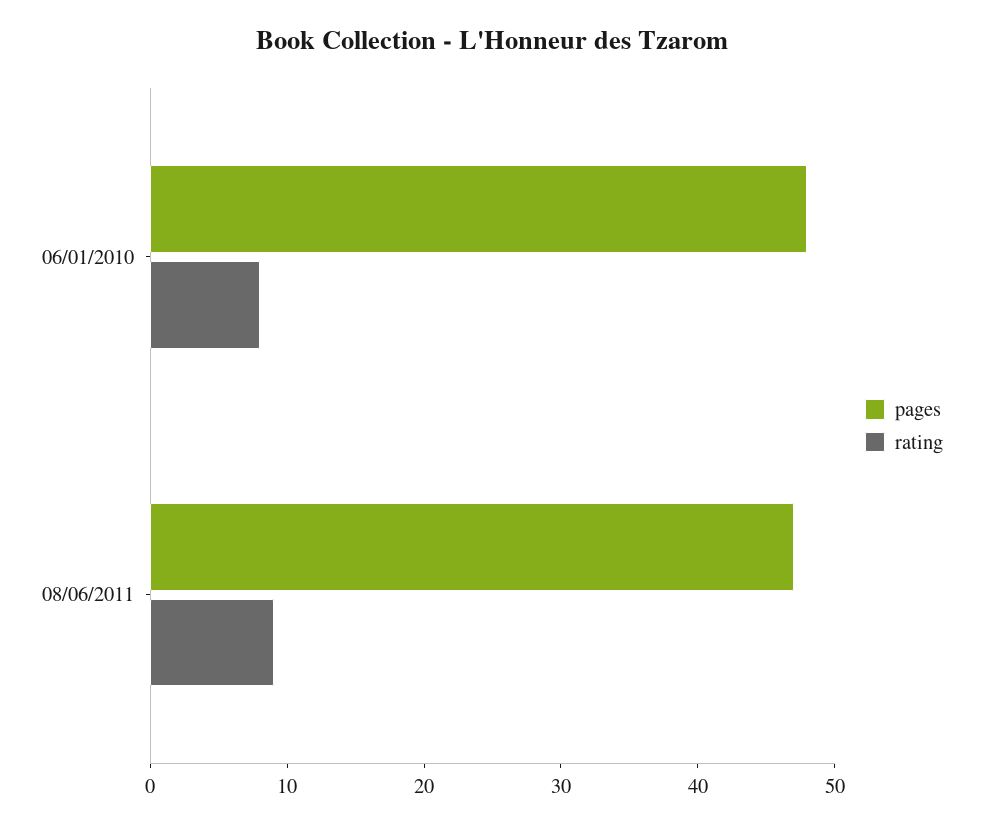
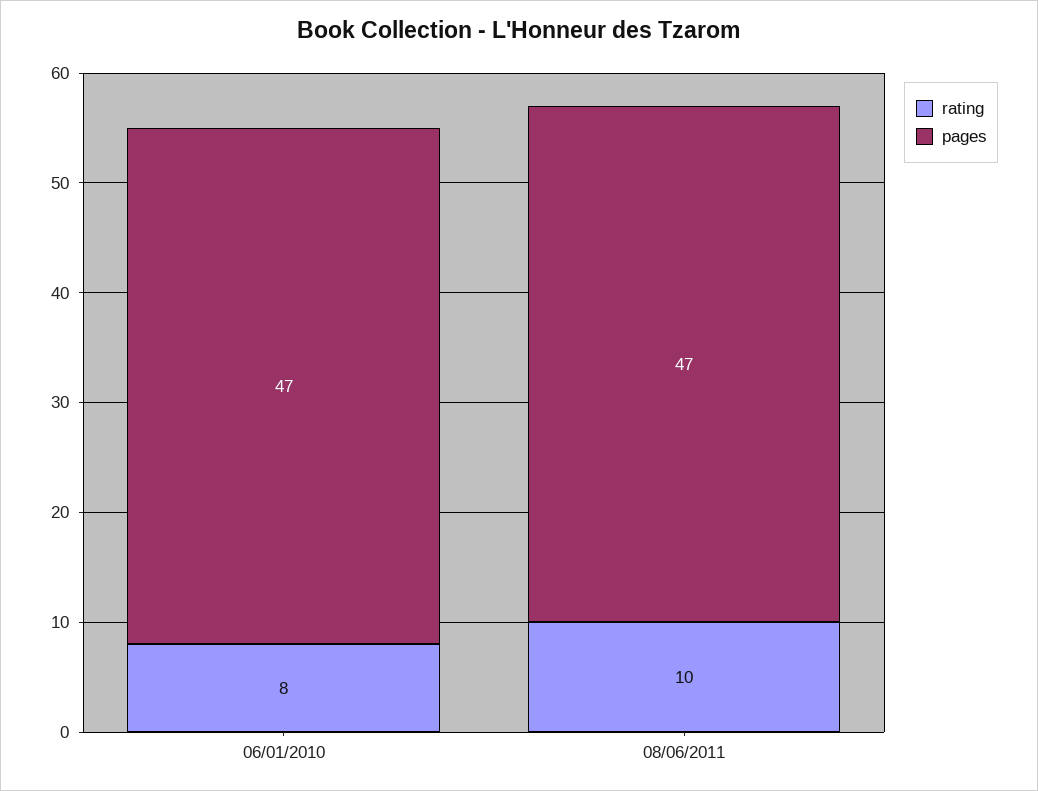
pages, 06/01/2010: 48 -> 47
rating, 08/06/2011: 9 -> 10

